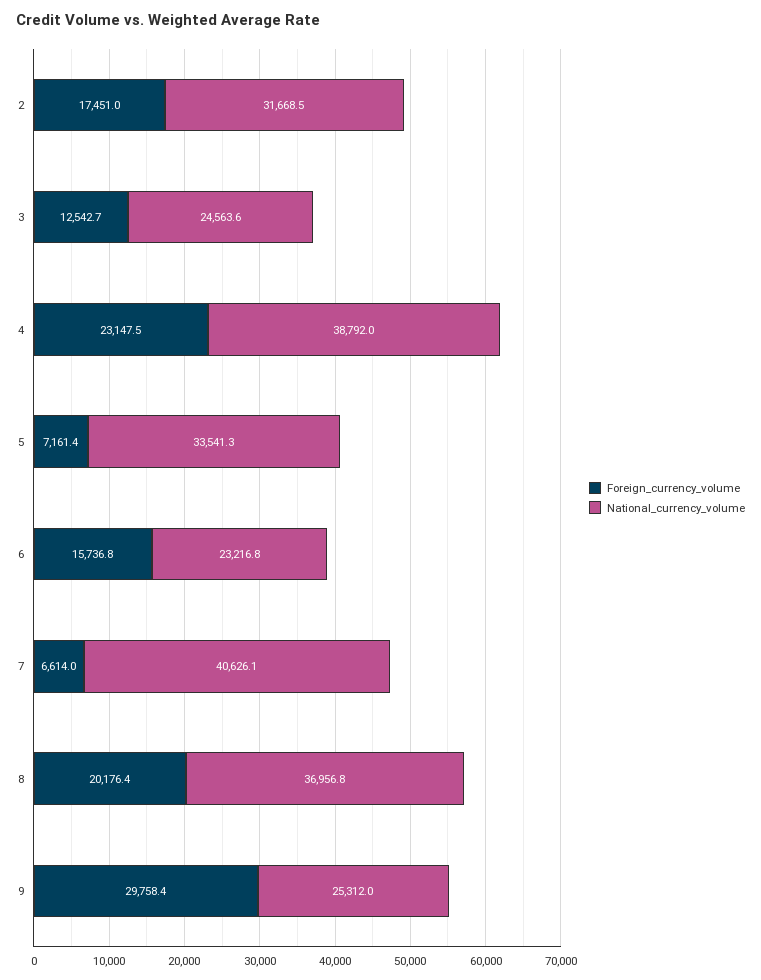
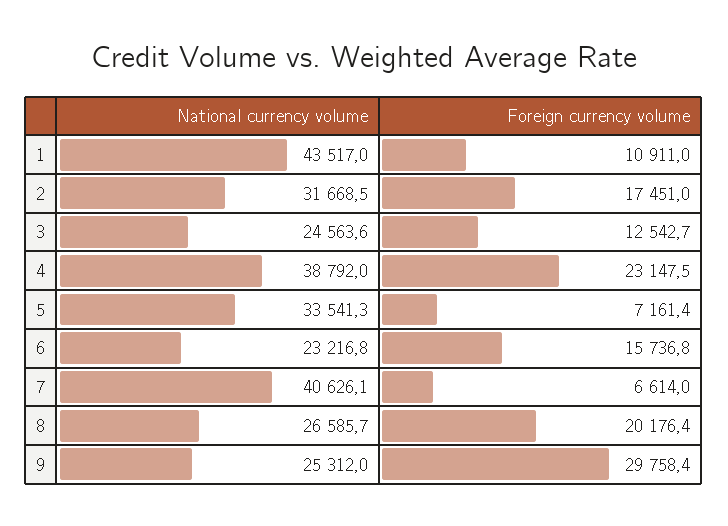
National_currency_volume, 8: 36956.8 -> 26585.7
National_currency_volume, 1: none -> 43517
Foreign_currency_volume, 1: none -> 10911

